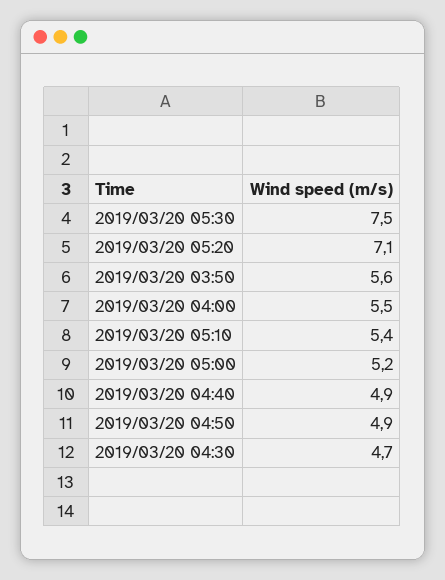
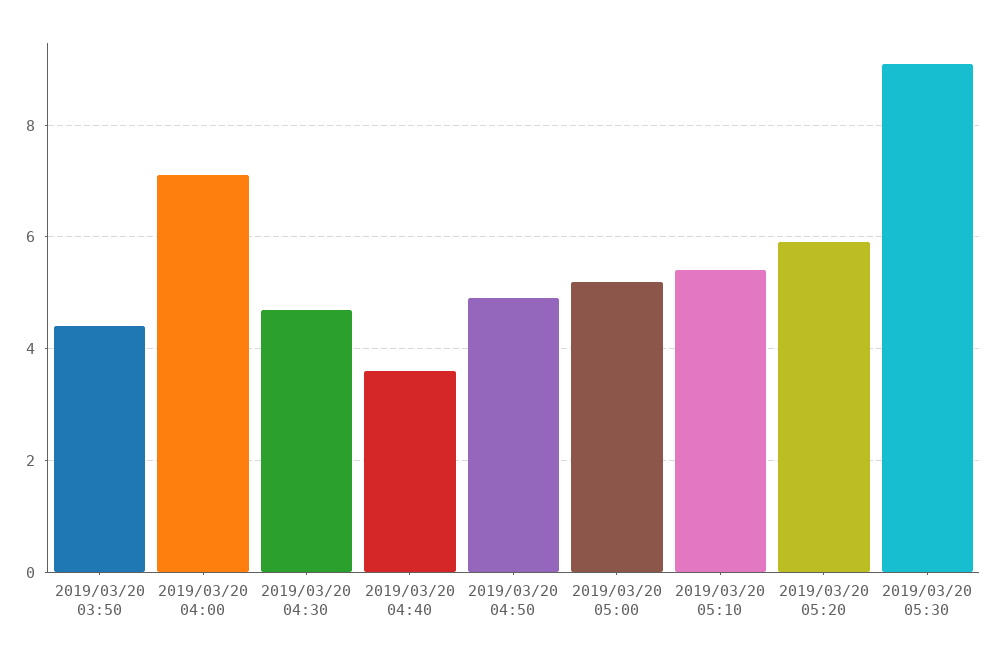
2019/03/20 05:30: 7.5 -> 9
2019/03/20 05:20: 7.1 -> 6
2019/03/20 03:50: 5.6 -> 4.5
2019/03/20 04:00: 5.5 -> 7
2019/03/20 04:40: 4.9 -> 3.5

